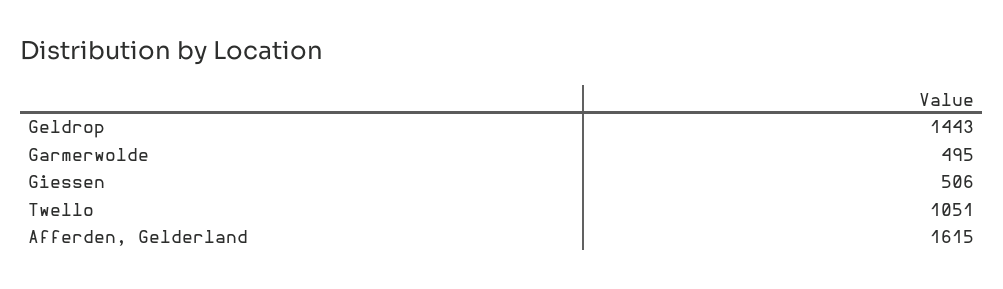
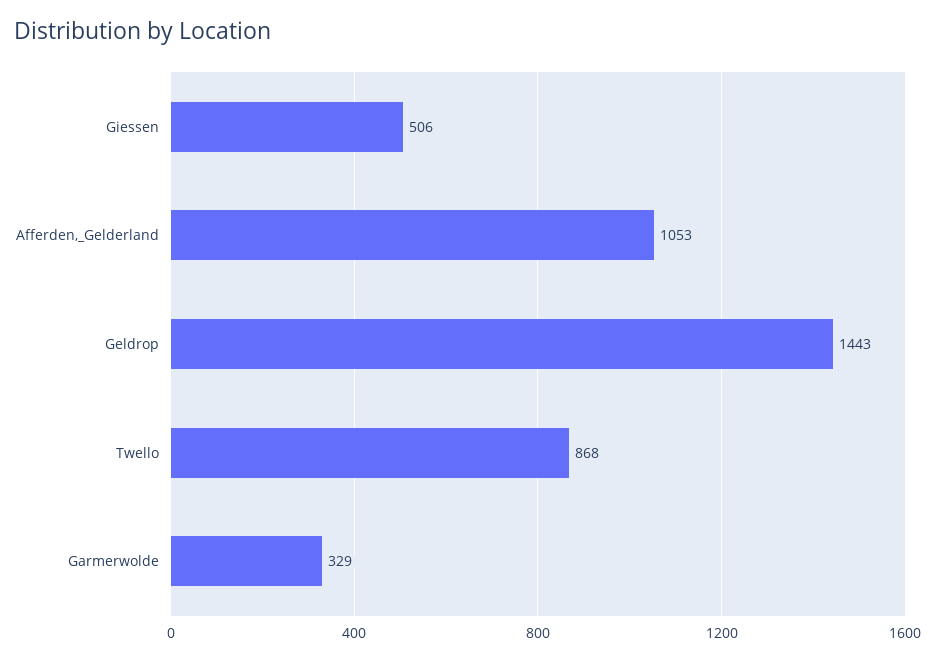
Garmerwolde: 495 -> 329
Twello: 1051 -> 868
Afferden, Gelderland: 1615 -> 1053

